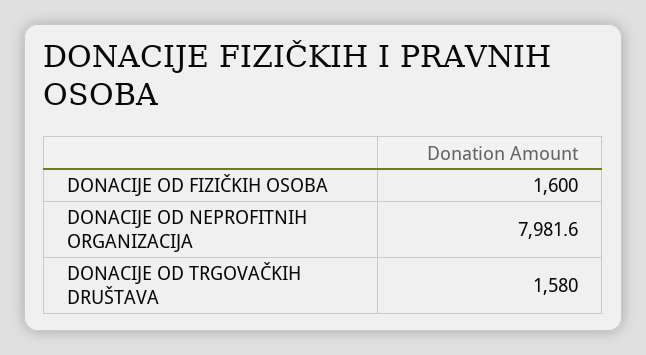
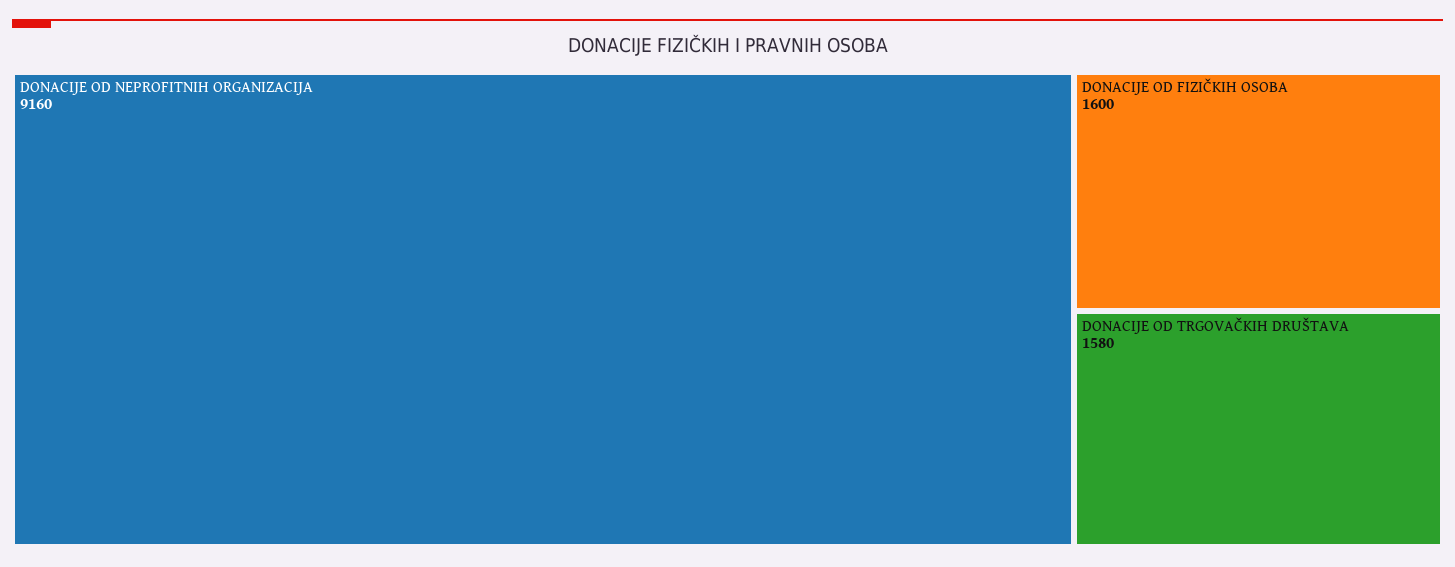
DONACIJE OD NEPROFITNIH ORGANIZACIJA: 7981.6 -> 9160

